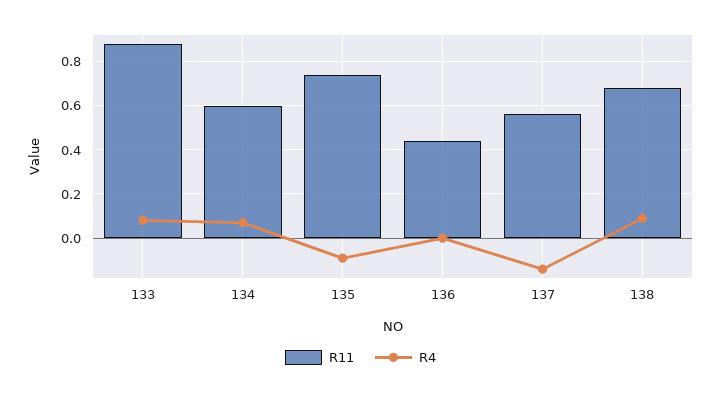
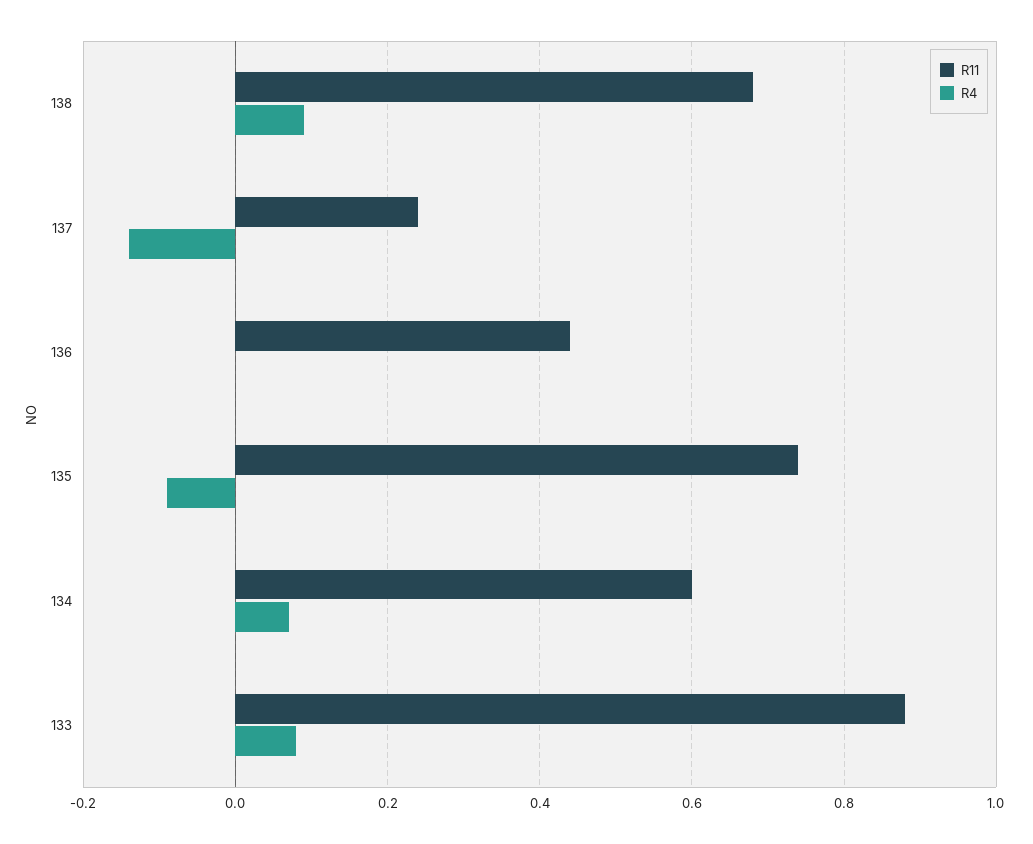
R11, 137: 0.55 -> 0.25

